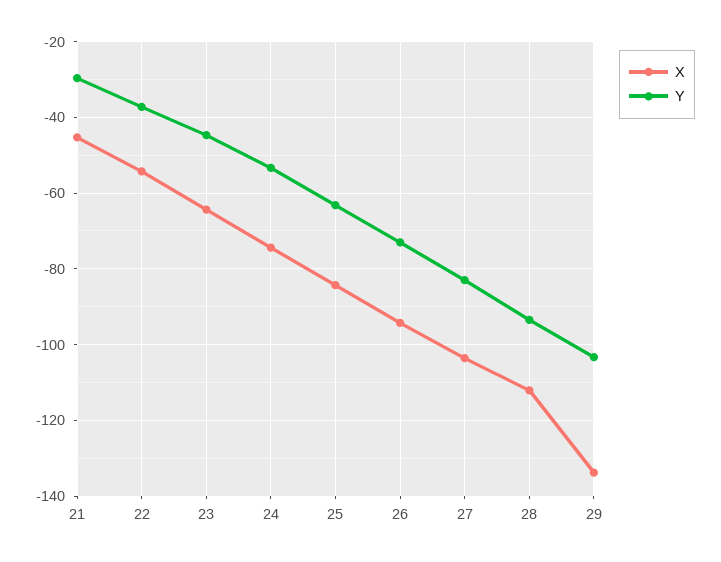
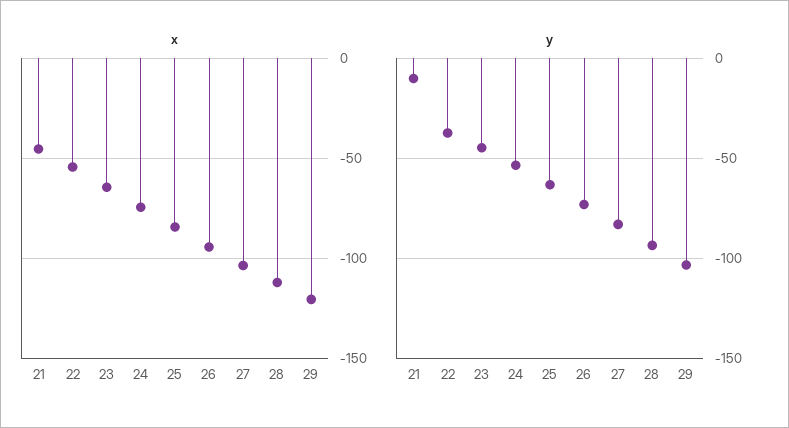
Y, 21: -30 -> -10
X, 29: -134 -> -120

